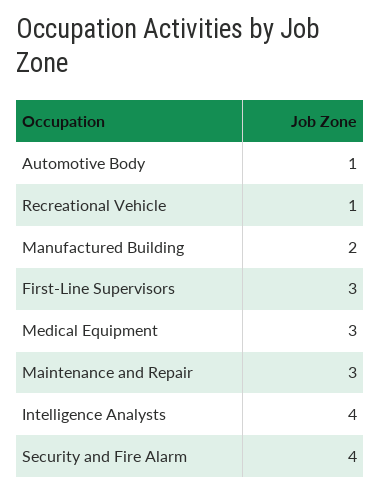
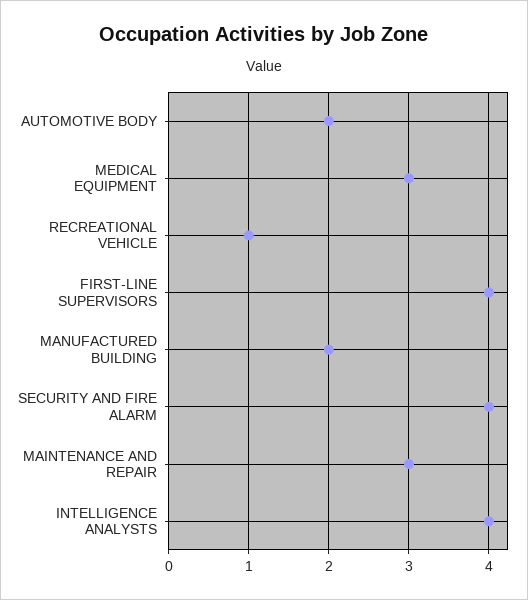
Automotive Body: 1 -> 2
First-Line Supervisors: 3 -> 4

